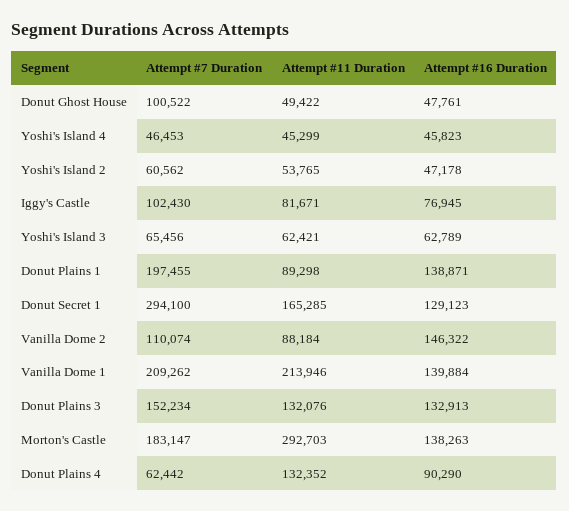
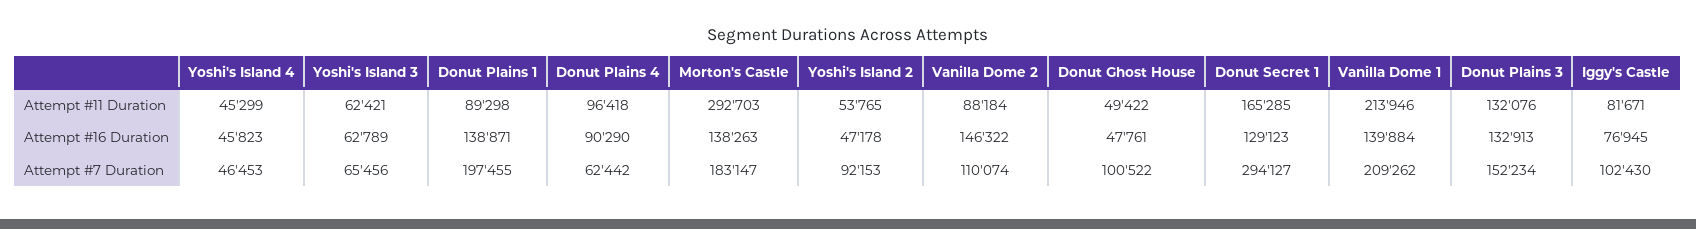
Attempt #7 Duration, Yoshi's Island 2: 60562 -> 92153
Attempt #7 Duration, Donut Secret 1: 294100 -> 294127
Attempt #11 Duration, Donut Plains 4: 132352 -> 96418

